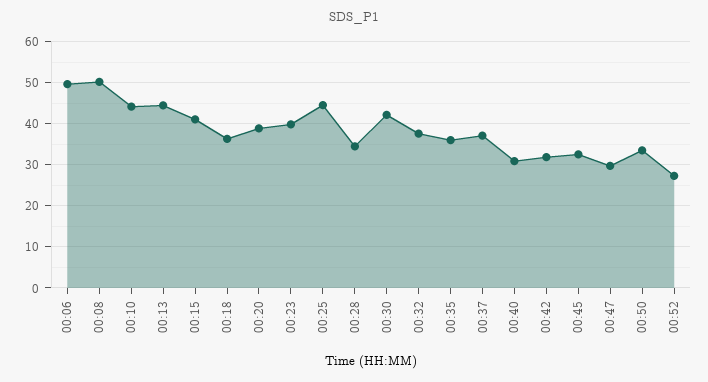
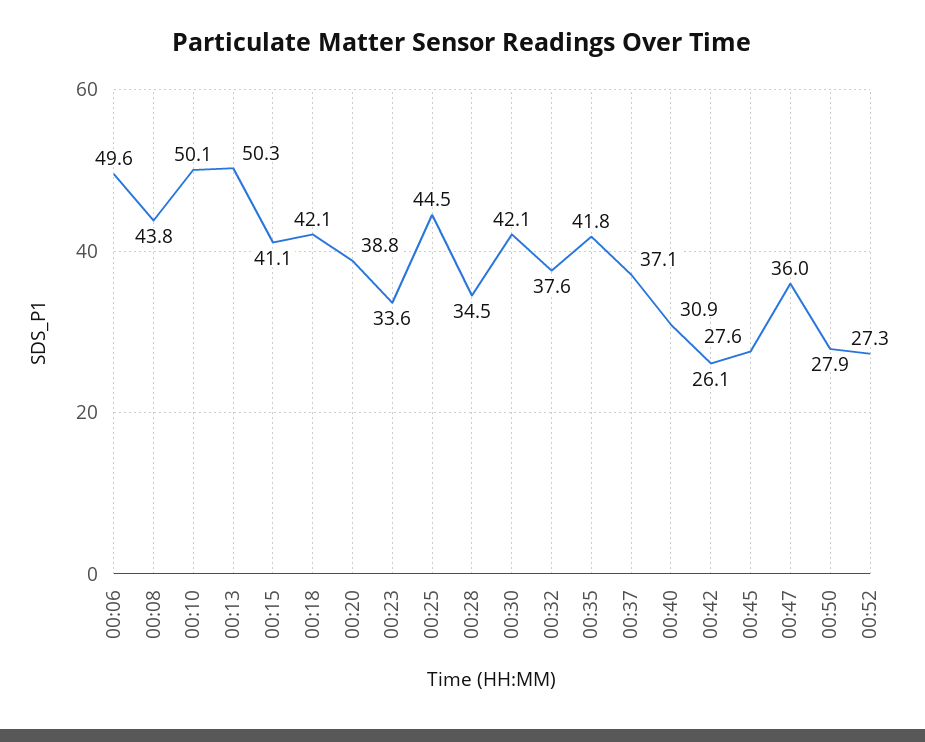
00:08: 50 -> 43.8
00:10: 44 -> 50.1
00:13: 44 -> 50.3
00:18: 36 -> 42.1
00:23: 40 -> 33.6
00:35: 36 -> 41.8
00:42: 32 -> 26.1
00:45: 32 -> 27.6
00:47: 30 -> 36
00:50: 34 -> 27.9

